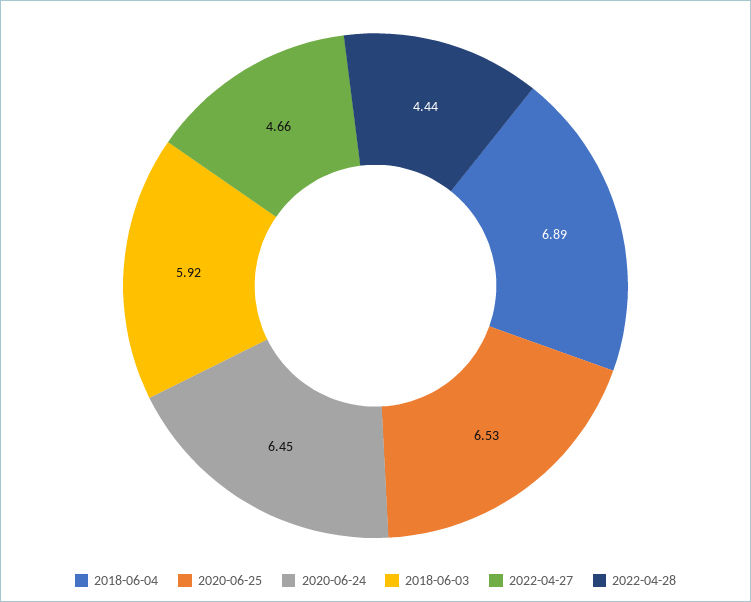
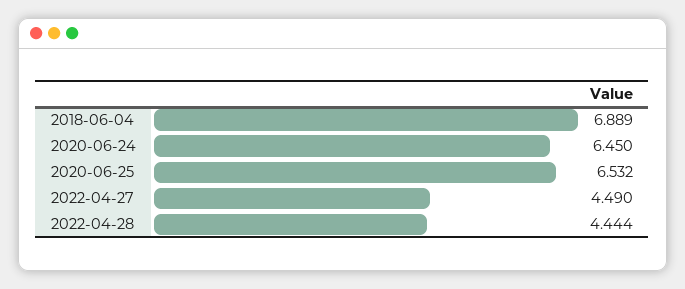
2018-06-03: 5.92 -> none
2022-04-27: 4.66 -> 4.49

